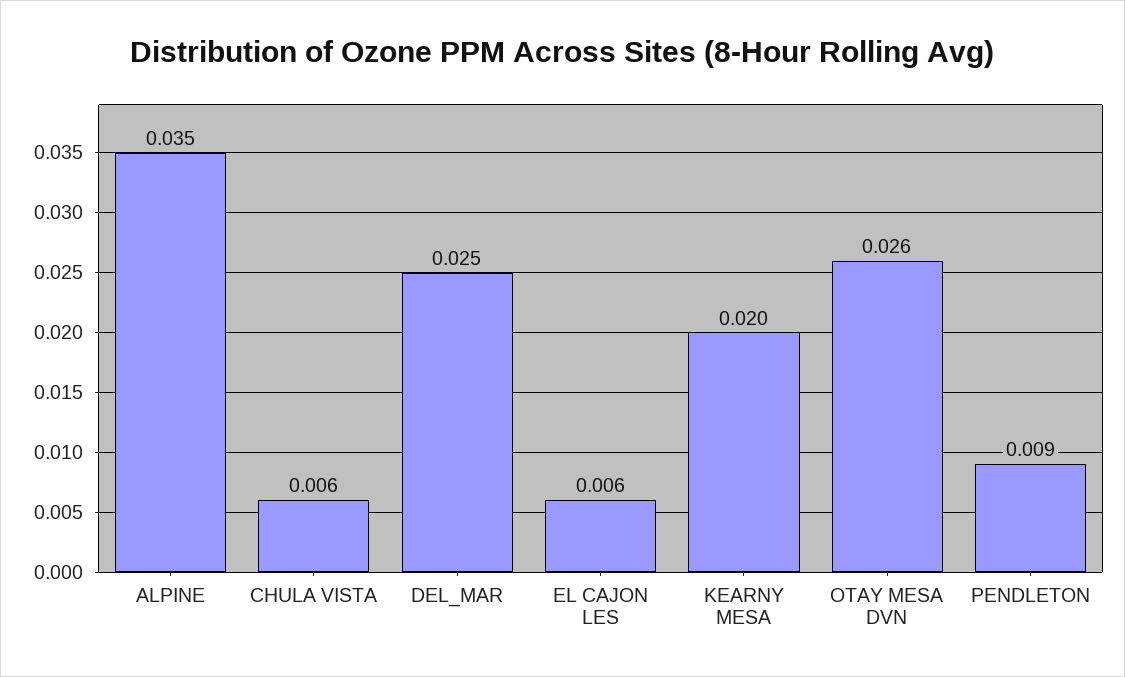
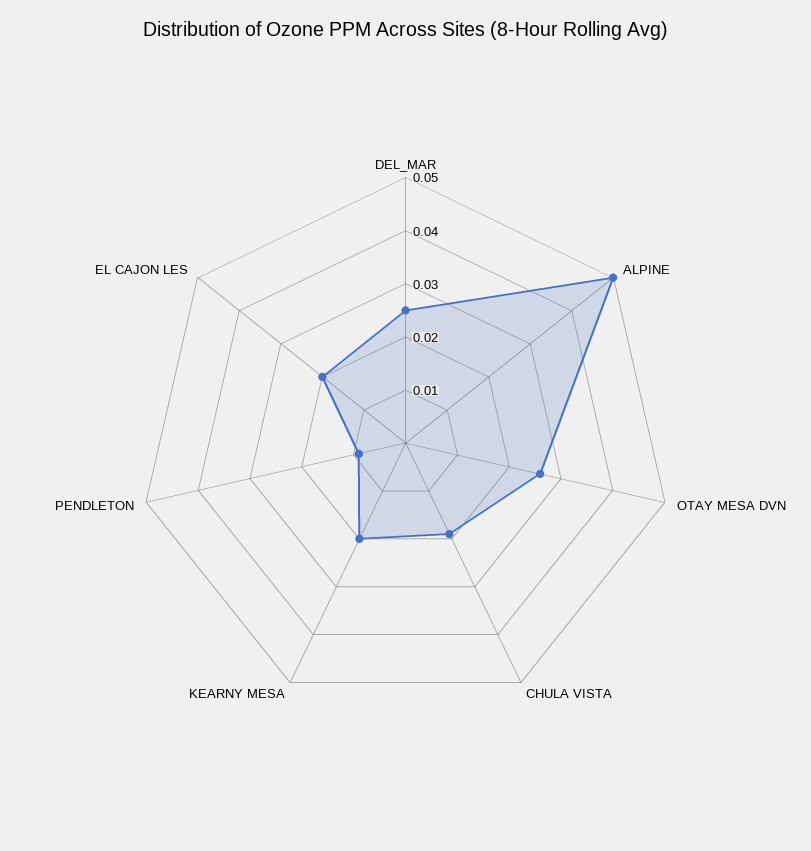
ALPINE: 0.035 -> 0.05
CHULA VISTA: 0.006 -> 0.02
EL CAJON LES: 0.006 -> 0.02

